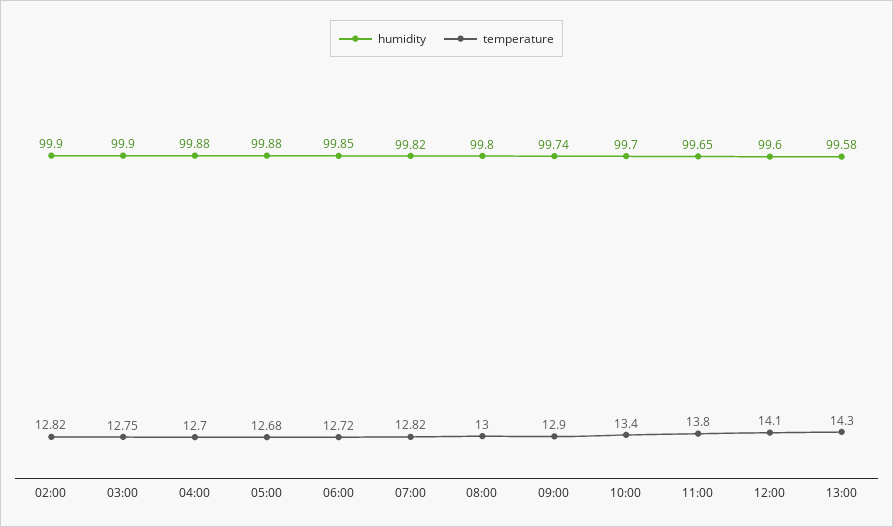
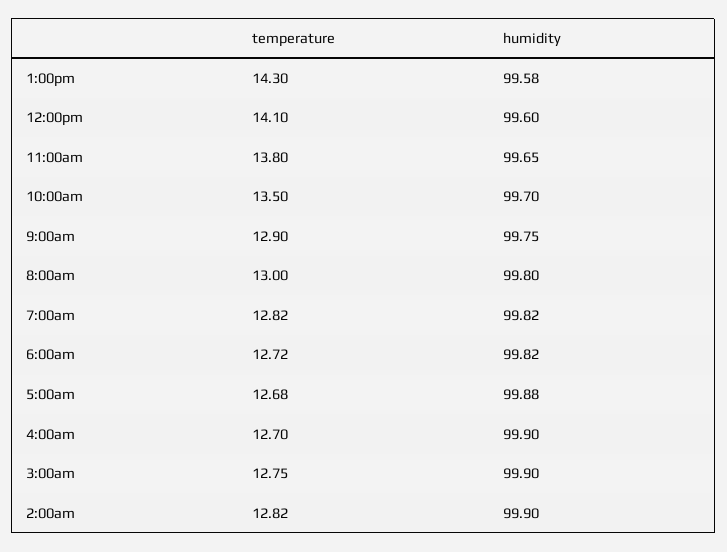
humidity, 04:00: 99.88 -> 99.9
humidity, 06:00: 99.85 -> 99.82
humidity, 09:00: 99.74 -> 99.75
temperature, 10:00: 13.4 -> 13.5

